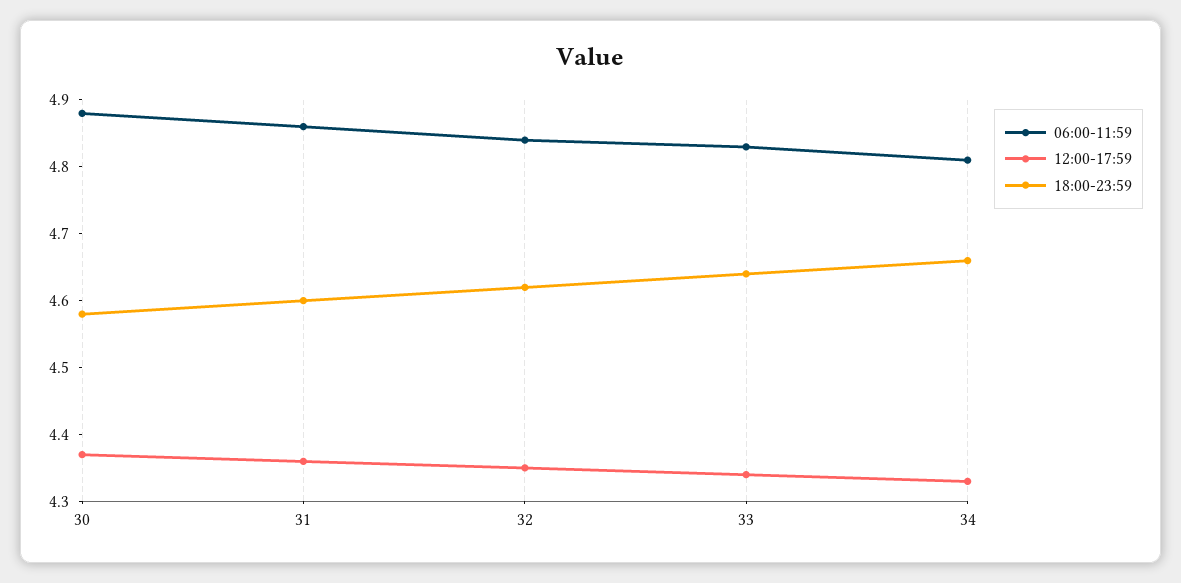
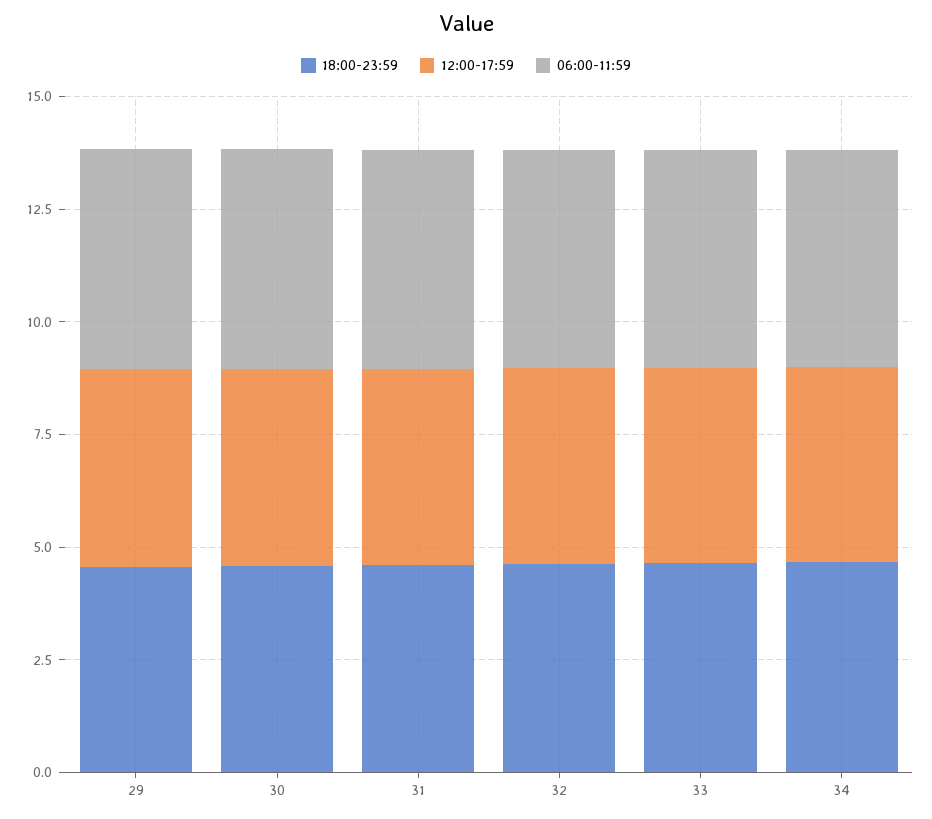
18:00-23:59, 29: none -> 4.5
12:00-17:59, 29: none -> 4.5
06:00-11:59, 29: none -> 5

